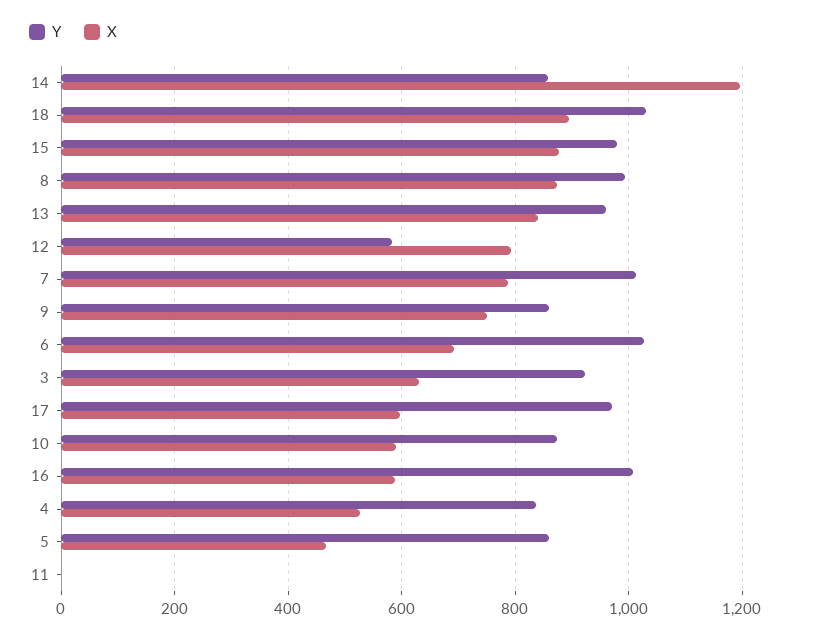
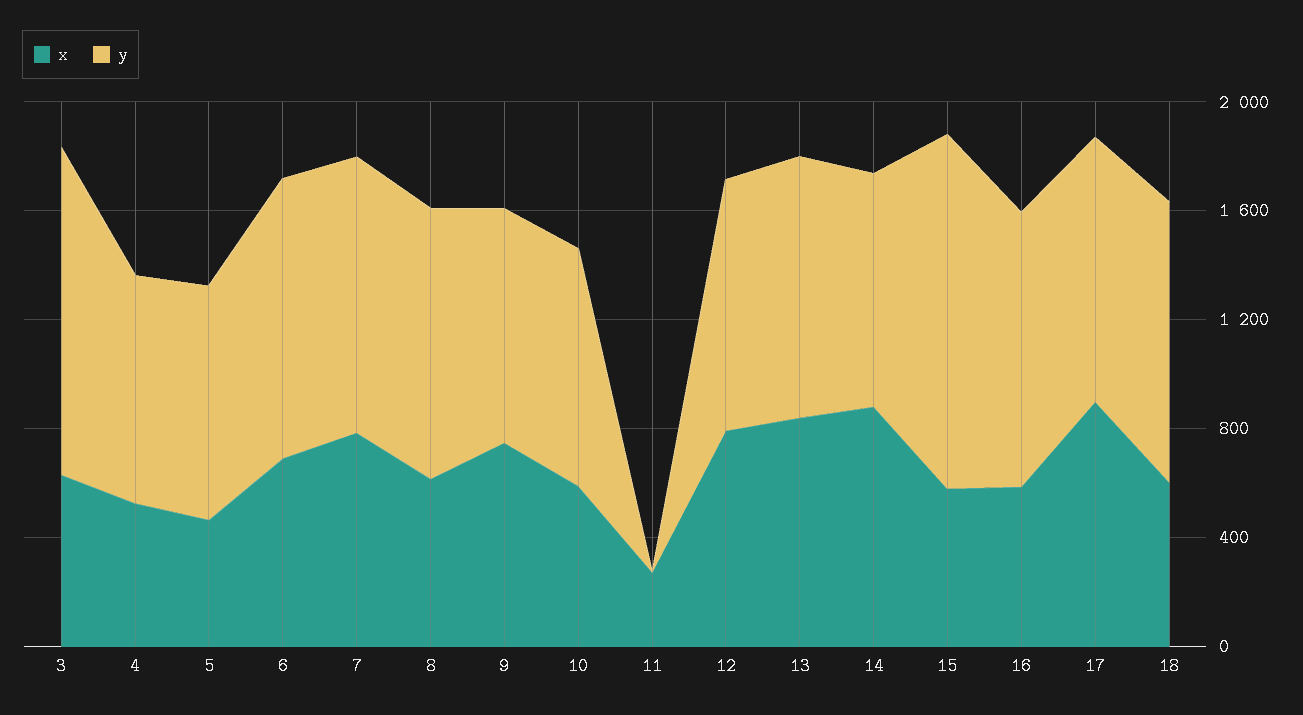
X, 14: 1200 -> 900
X, 18: 900 -> 600
Y, 15: 980 -> 1300
X, 15: 880 -> 600
X, 8: 880 -> 600
Y, 12: 580 -> 900
Y, 3: 920 -> 1200
X, 17: 600 -> 900
X, 11: 0 -> 300

